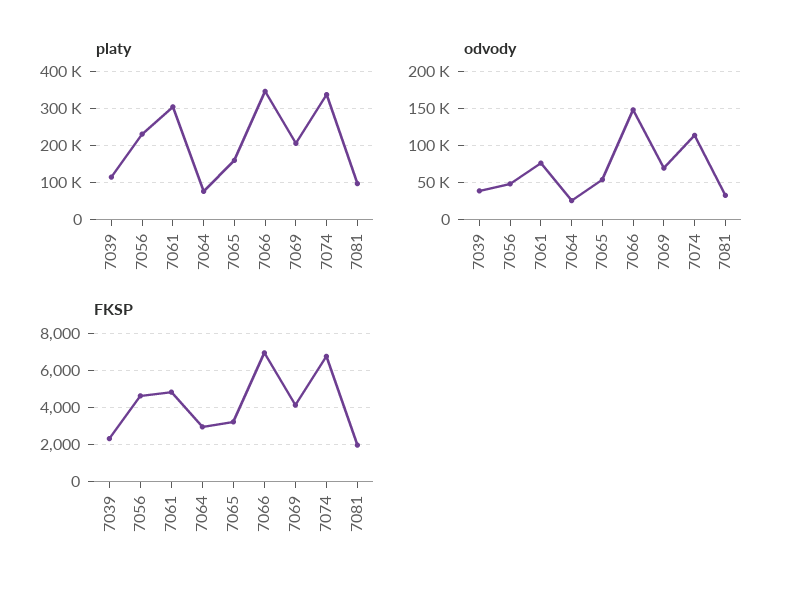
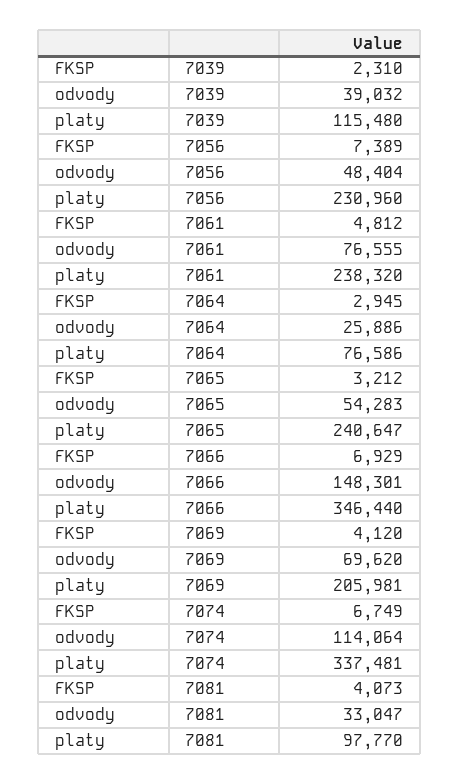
platy, 7061: 300000 -> 238320
platy, 7065: 160000 -> 240647
FKSP, 7056: 4500 -> 7389
FKSP, 7081: 2000 -> 4073

